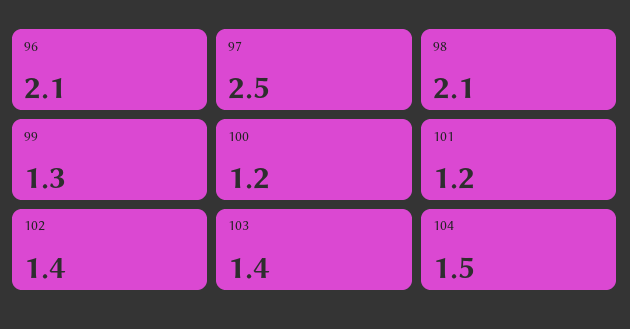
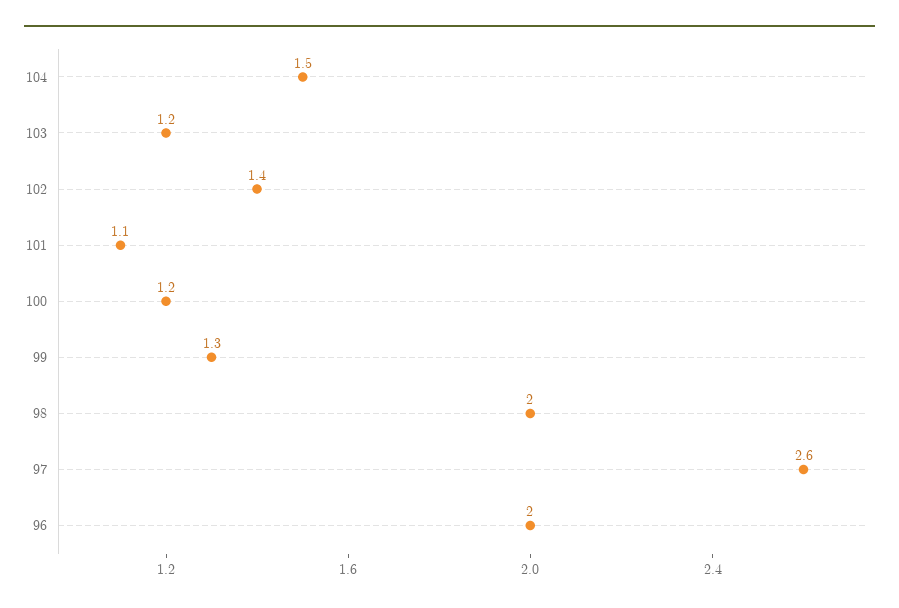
96: 2.1 -> 2
97: 2.5 -> 2.6
98: 2.1 -> 2
101: 1.2 -> 1.1
103: 1.4 -> 1.2

